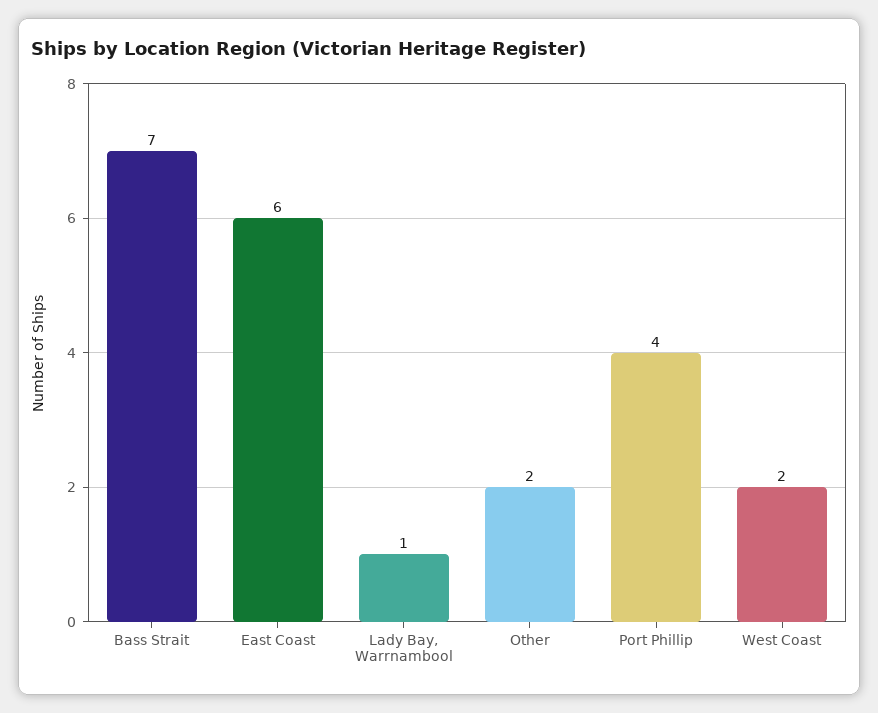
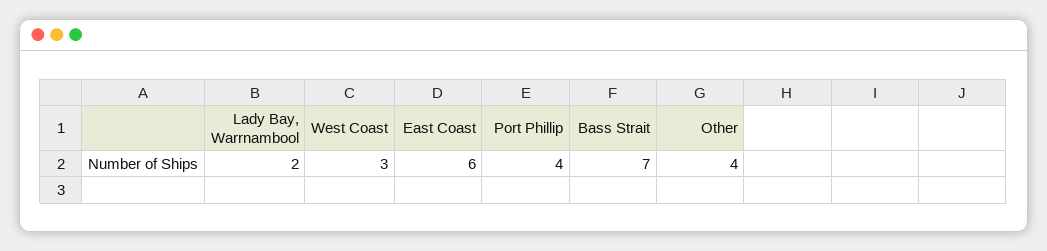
Lady Bay, Warrnambool: 1 -> 2
Other: 2 -> 4
West Coast: 2 -> 3

